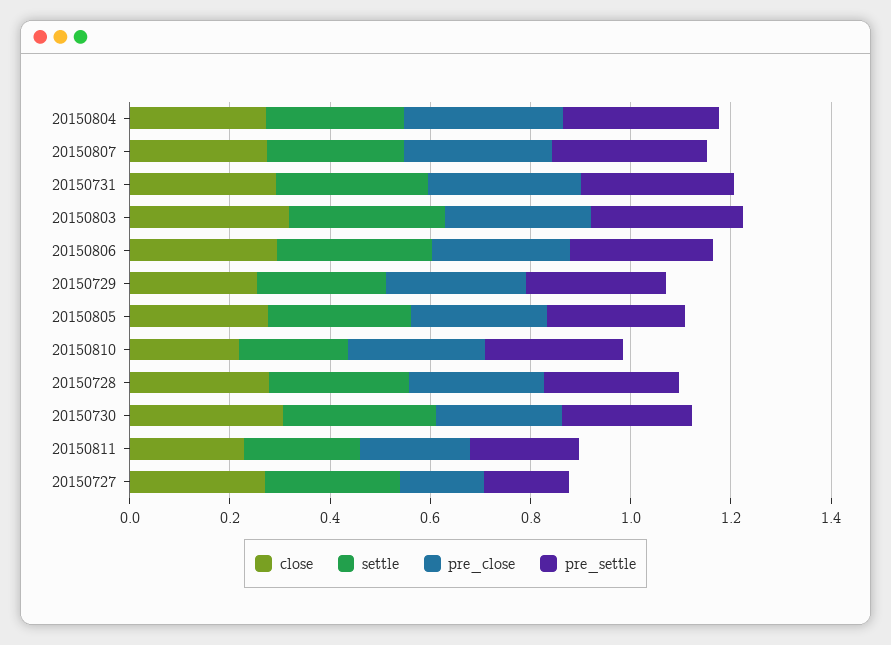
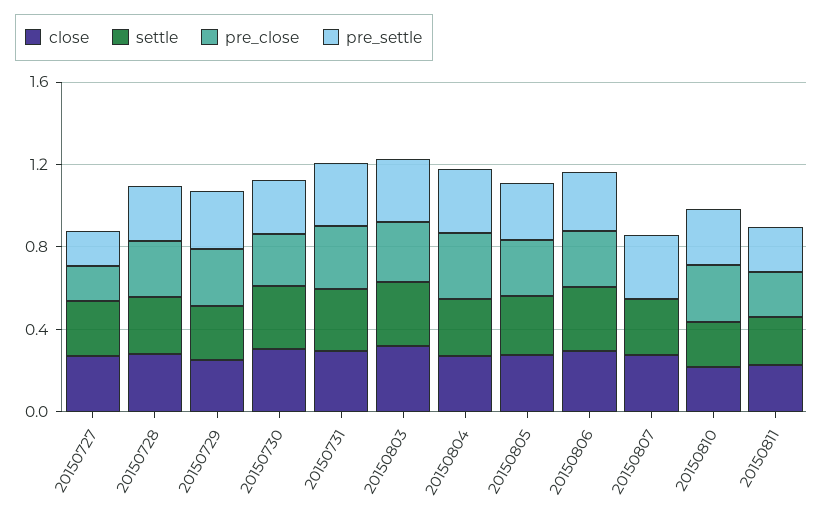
pre_close, 20150807: 0.3 -> 0

